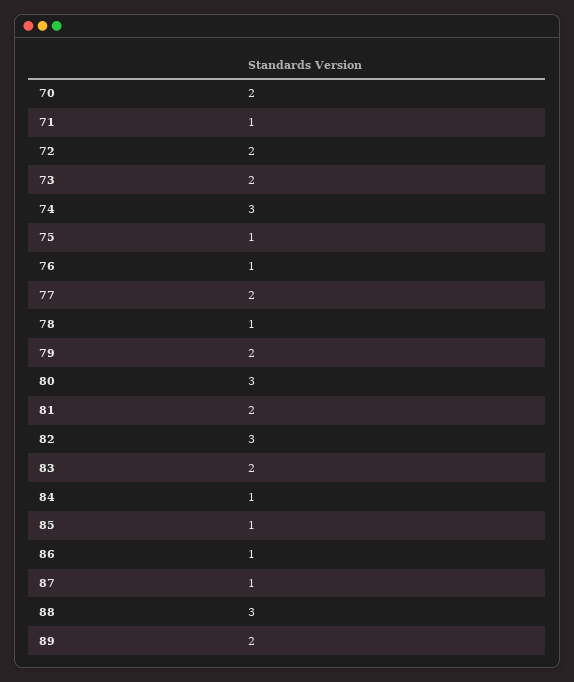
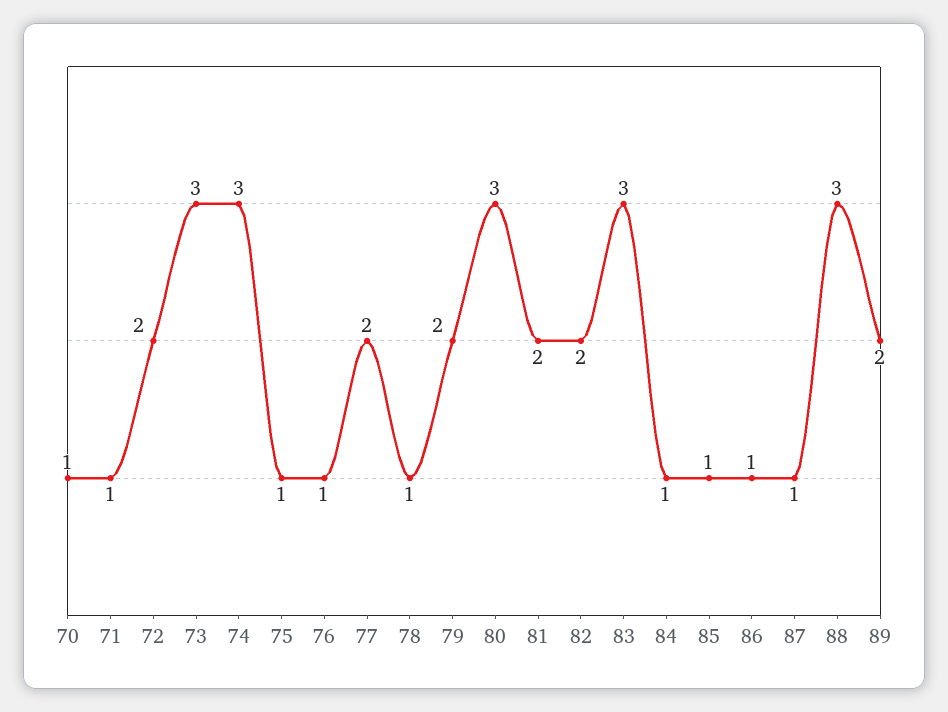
70: 2 -> 1
73: 2 -> 3
82: 3 -> 2
83: 2 -> 3

